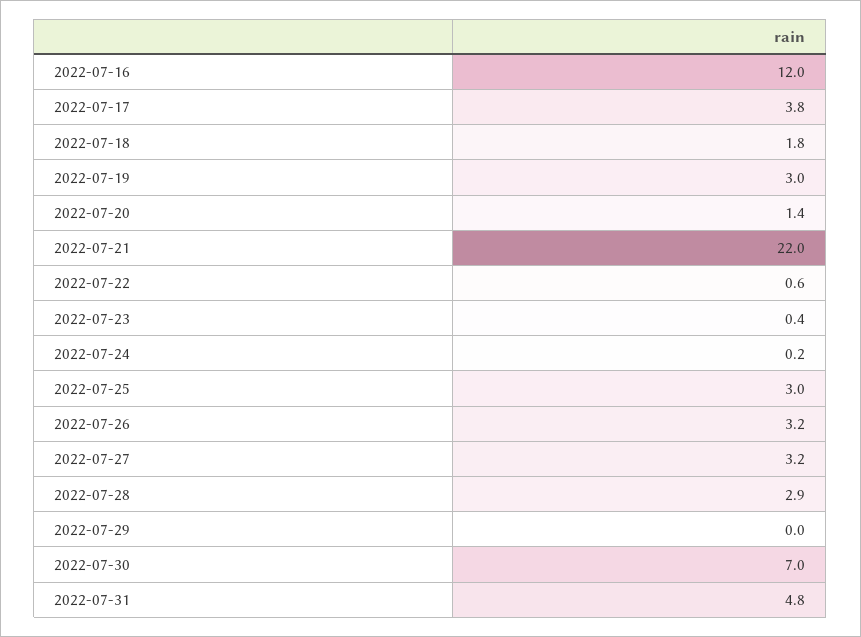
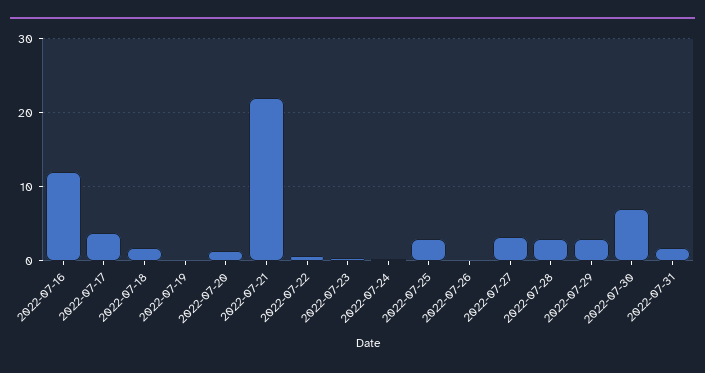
2022-07-19: 3 -> 0
2022-07-26: 3.2 -> 0
2022-07-29: 0 -> 3
2022-07-31: 4.8 -> 2

